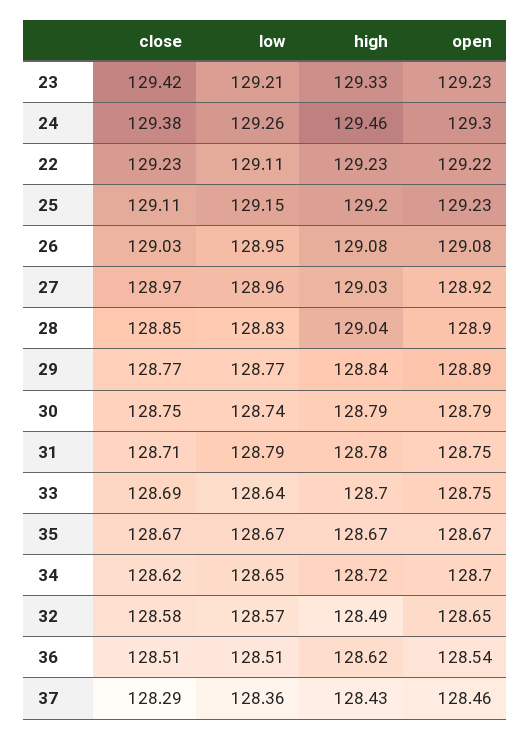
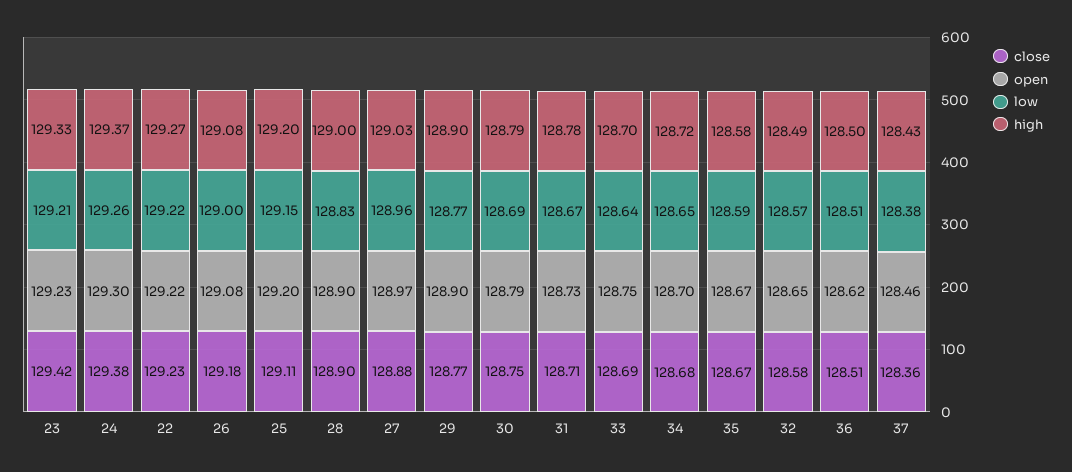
high, 24: 129.46 -> 129.37
low, 22: 129.11 -> 129.22
high, 22: 129.23 -> 129.27
open, 25: 129.23 -> 129.2
close, 26: 129.03 -> 129.18
low, 26: 128.95 -> 129
close, 27: 128.97 -> 128.88
open, 27: 128.92 -> 128.97
close, 28: 128.85 -> 128.9
high, 28: 129.04 -> 129
high, 29: 128.84 -> 128.9
open, 29: 128.89 -> 128.9
low, 30: 128.74 -> 128.69
low, 31: 128.79 -> 128.67
open, 31: 128.75 -> 128.73
low, 35: 128.67 -> 128.59
high, 35: 128.67 -> 128.58
close, 34: 128.62 -> 128.68
high, 36: 128.62 -> 128.5
open, 36: 128.54 -> 128.62
close, 37: 128.29 -> 128.36
low, 37: 128.36 -> 128.38

